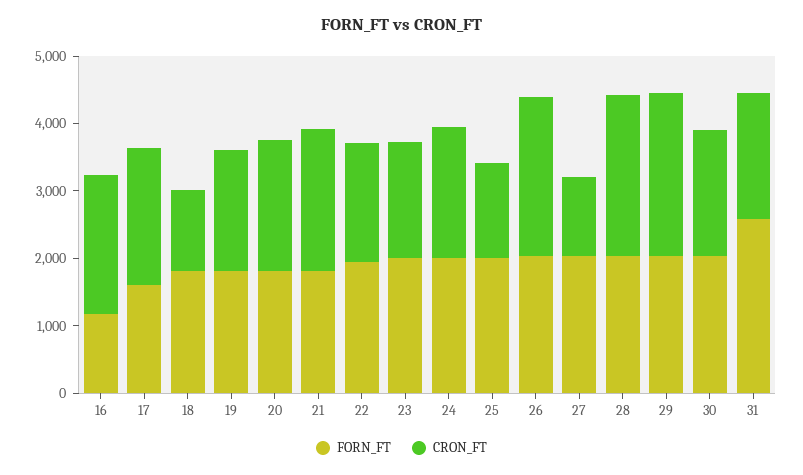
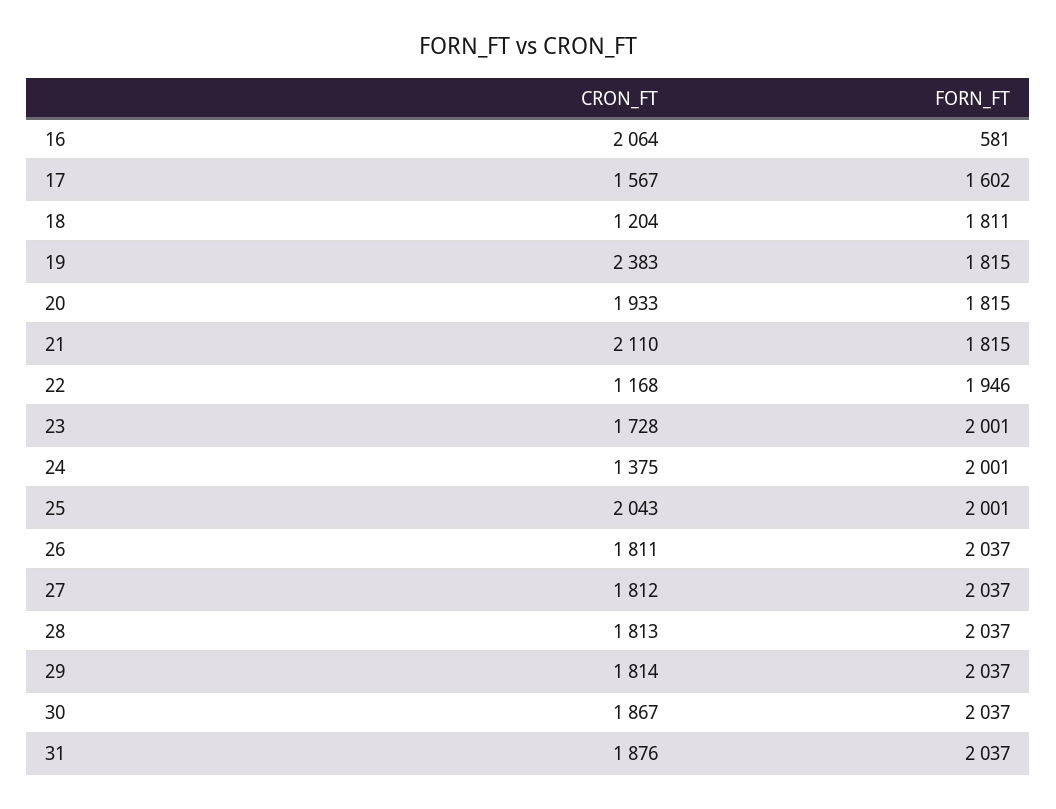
FORN_FT, 16: 1200 -> 581
CRON_FT, 17: 2000 -> 1567
CRON_FT, 19: 1800 -> 2383
CRON_FT, 22: 1800 -> 1168
CRON_FT, 24: 2000 -> 1375
CRON_FT, 25: 1400 -> 2043
CRON_FT, 26: 2400 -> 1811
CRON_FT, 27: 1200 -> 1812
CRON_FT, 28: 2400 -> 1813
CRON_FT, 29: 2400 -> 1814
FORN_FT, 31: 2600 -> 2037

